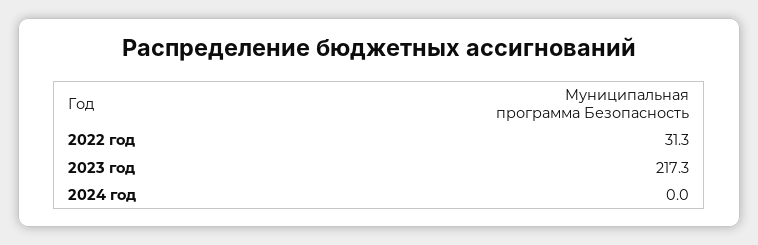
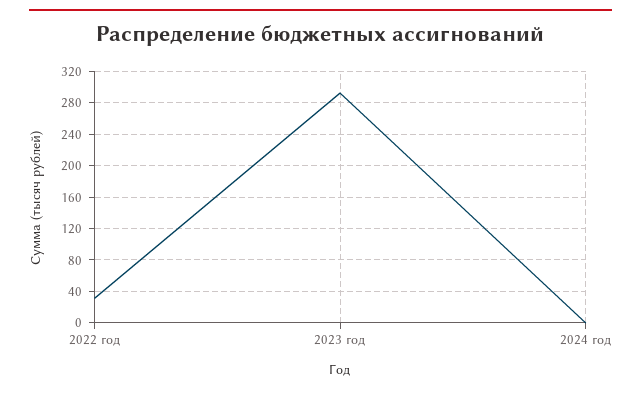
2023 год: 217.3 -> 290

